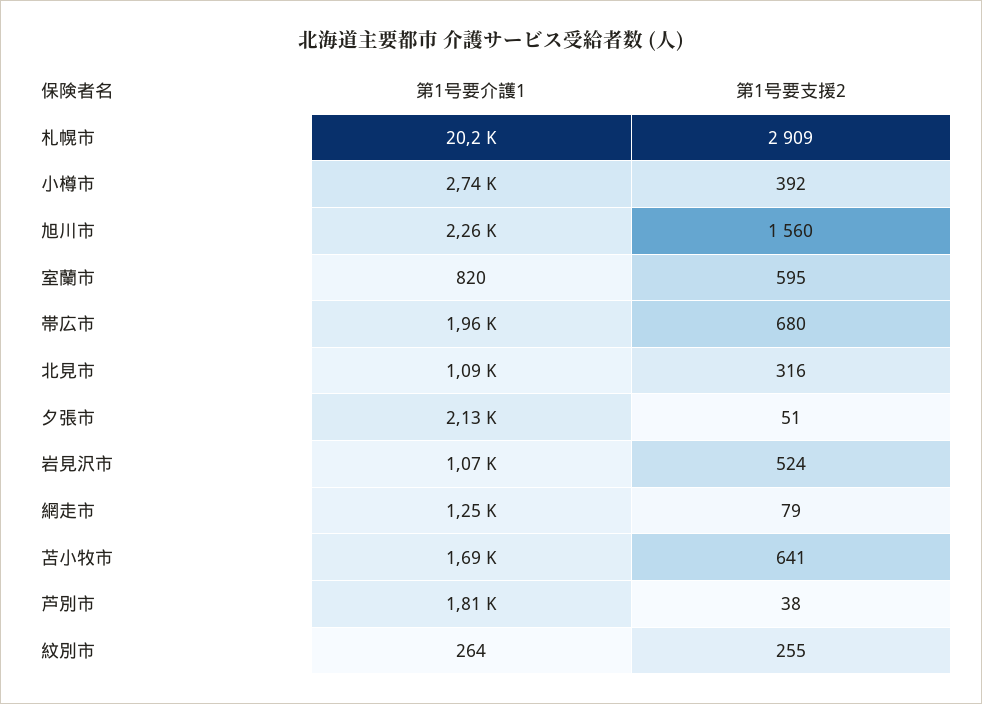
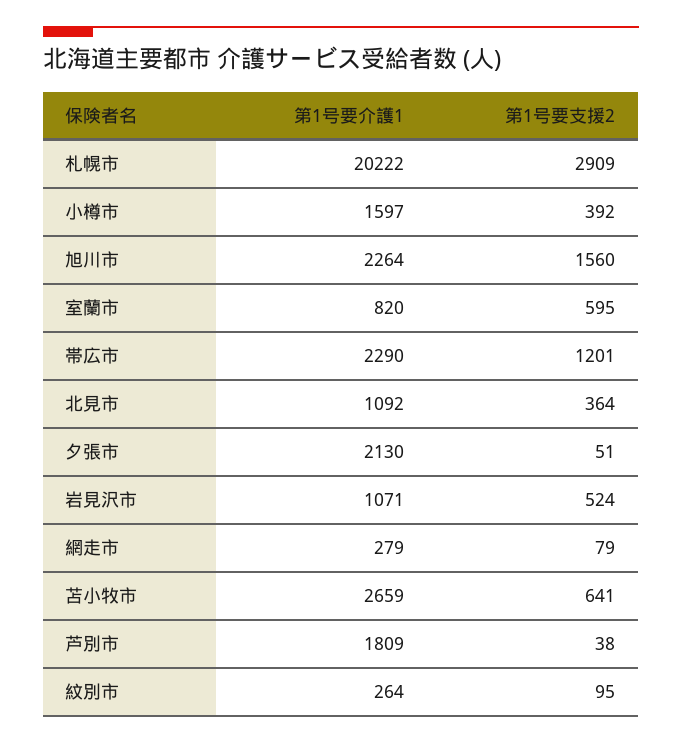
第1号要介護1, 小樽市: 2740 -> 1597
第1号要介護1, 帯広市: 1960 -> 2290
第1号要支援2, 帯広市: 680 -> 1201
第1号要支援2, 北見市: 316 -> 364
第1号要介護1, 網走市: 1250 -> 279
第1号要介護1, 苫小牧市: 1690 -> 2659
第1号要支援2, 紋別市: 255 -> 95

